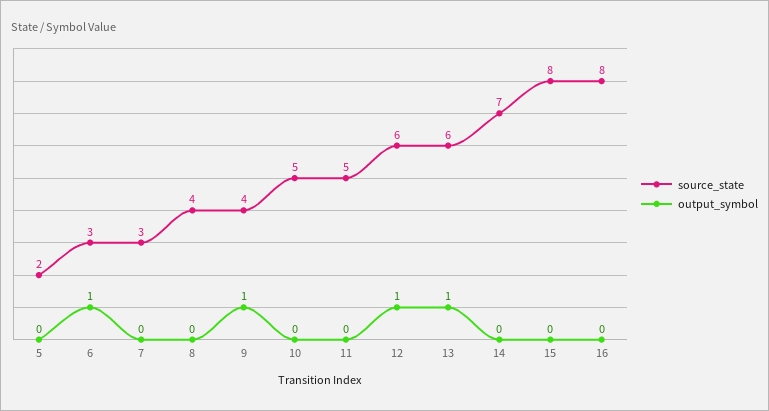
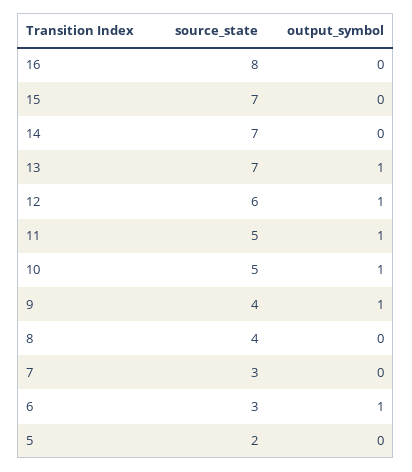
output_symbol, 10: 0 -> 1
output_symbol, 11: 0 -> 1
source_state, 13: 6 -> 7
source_state, 15: 8 -> 7

